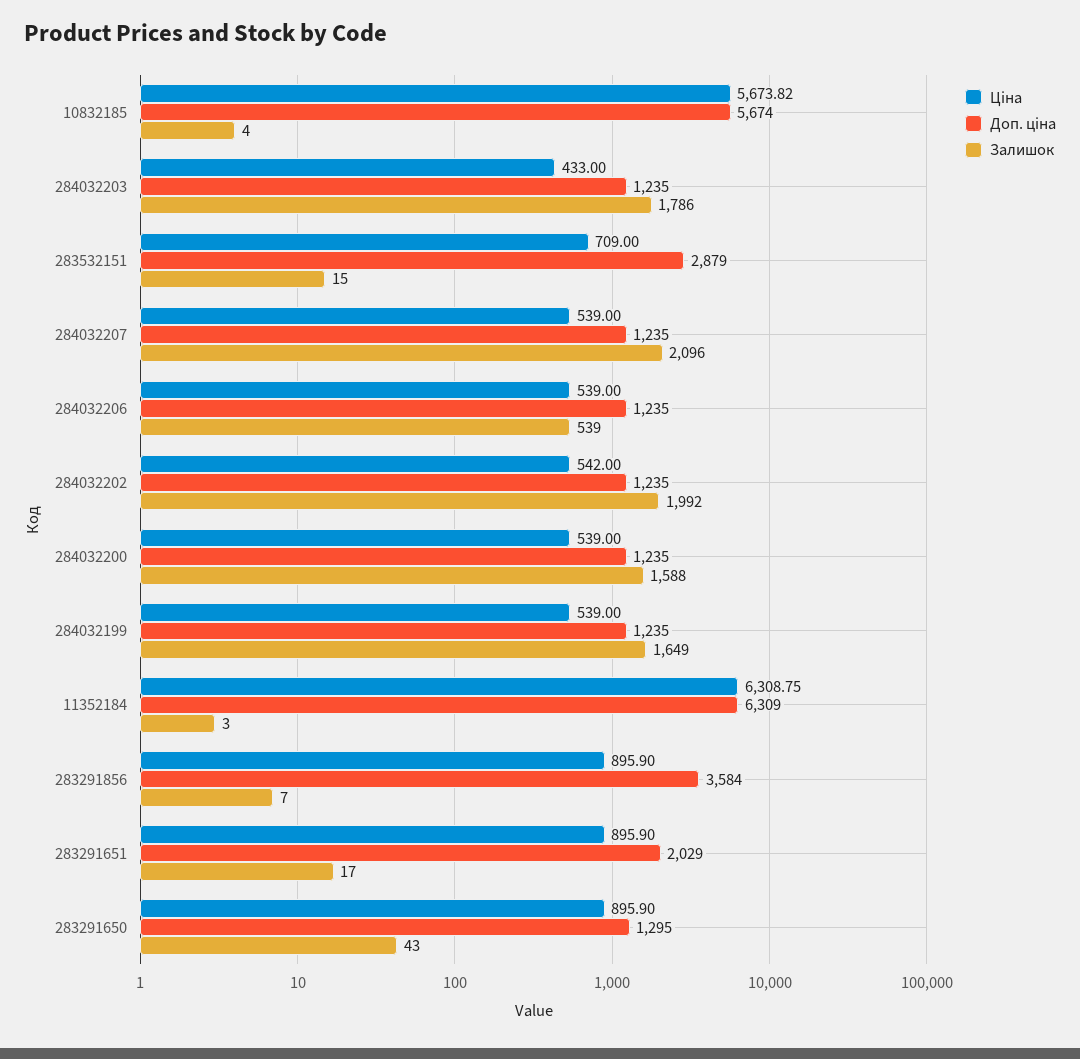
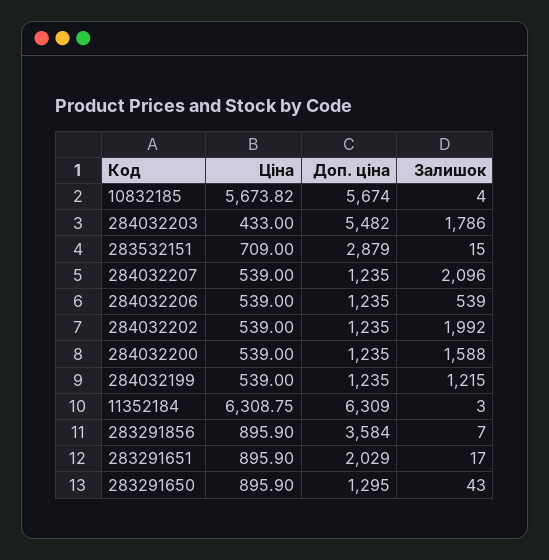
Доп. ціна, 284032203: 1235 -> 5482
Ціна, 284032202: 542 -> 539
Залишок, 284032199: 1649 -> 1215

